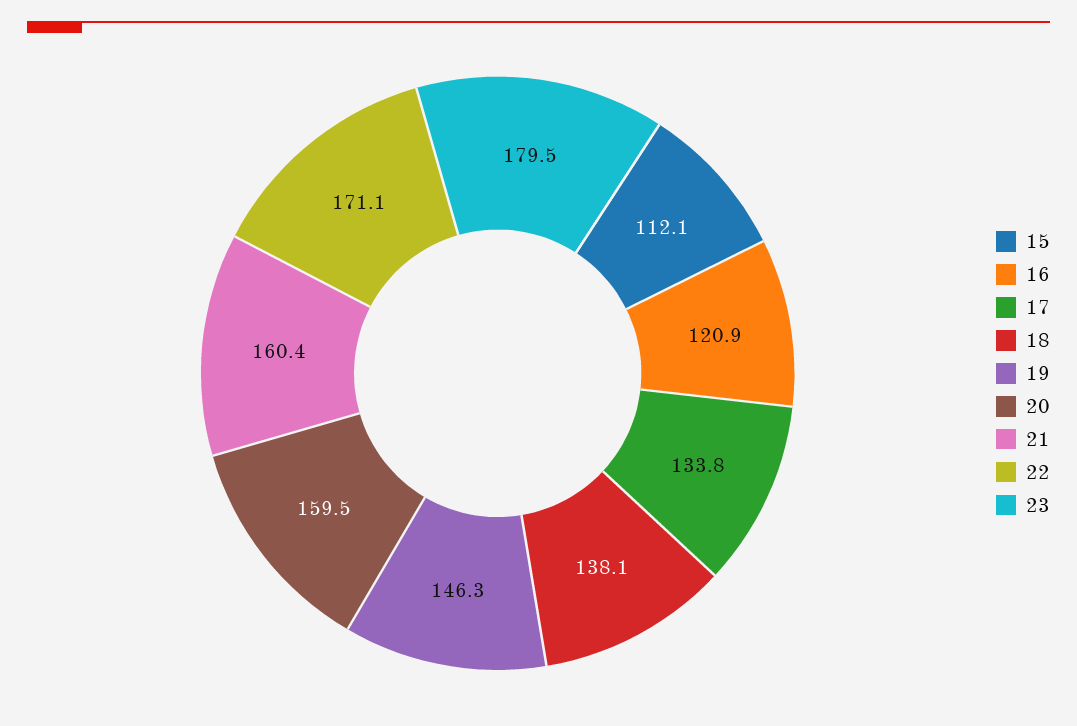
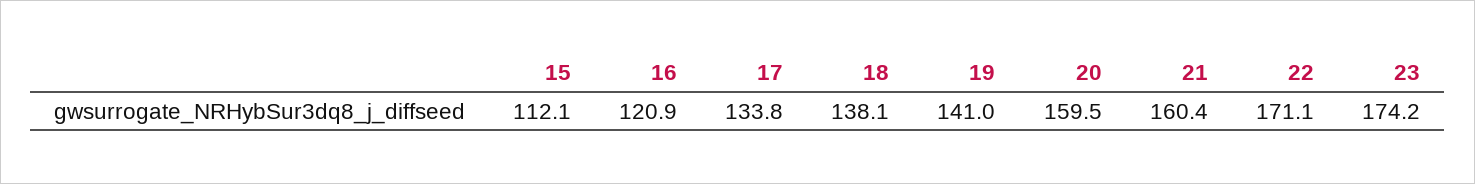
19: 146.3 -> 141
23: 179.5 -> 174.2

